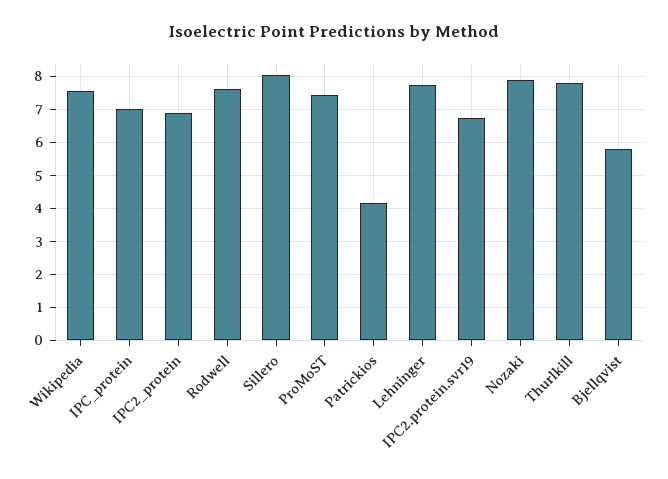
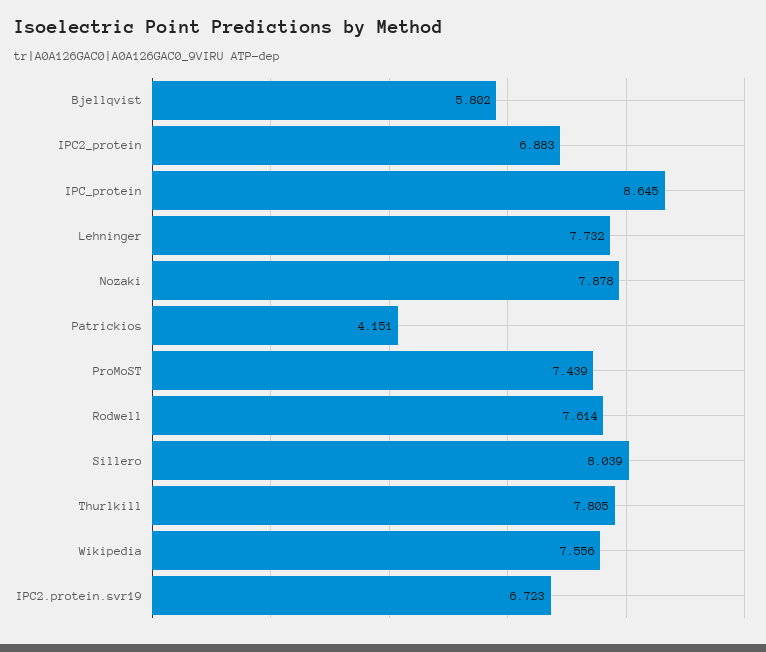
IPC_protein: 7 -> 8.645

